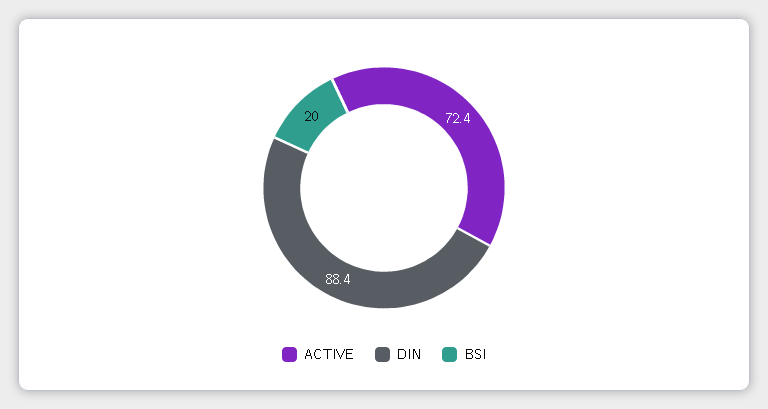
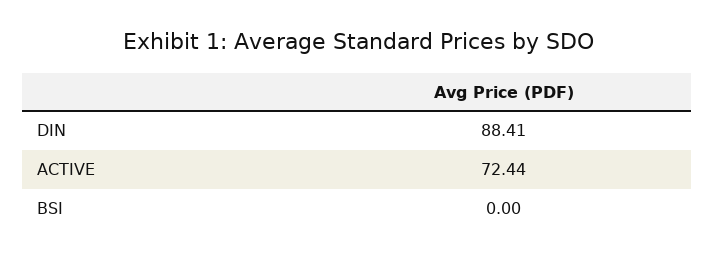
BSI: 20 -> 0

